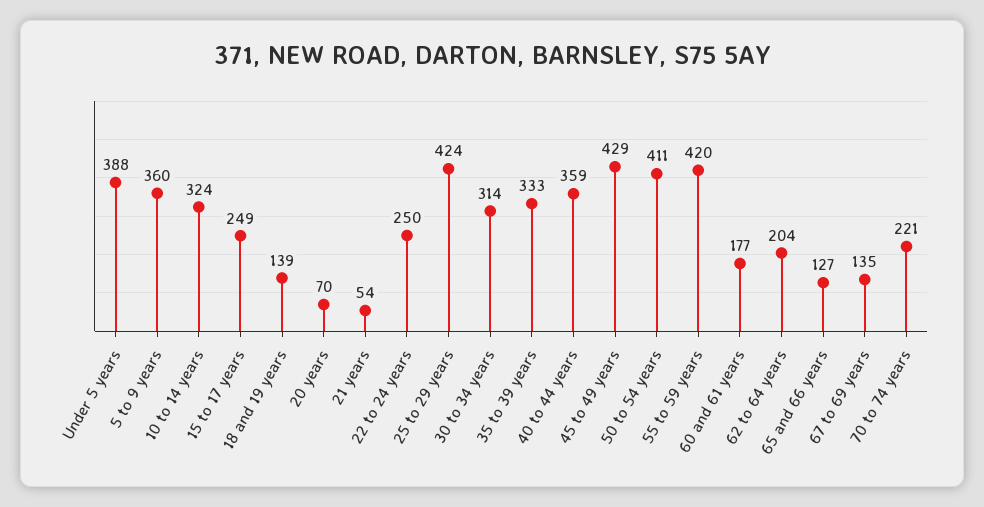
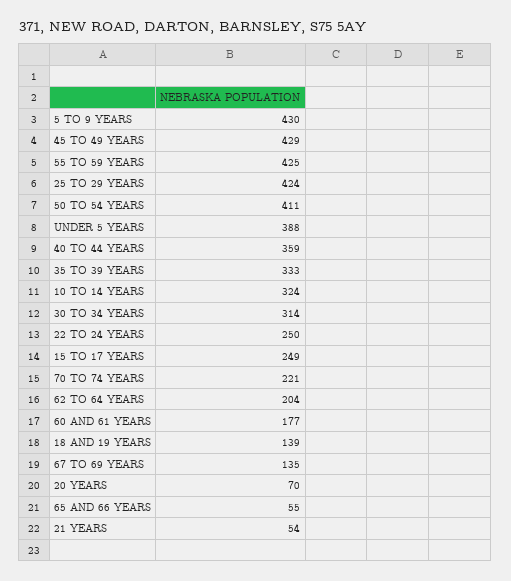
5 to 9 years: 360 -> 430
55 to 59 years: 420 -> 425
65 and 66 years: 127 -> 55

